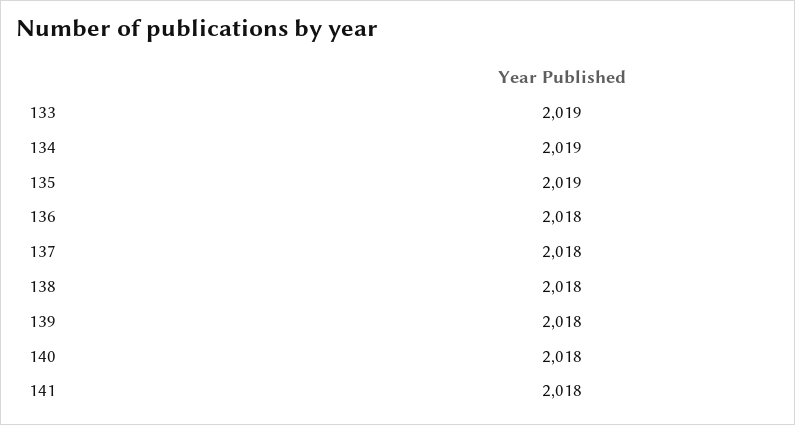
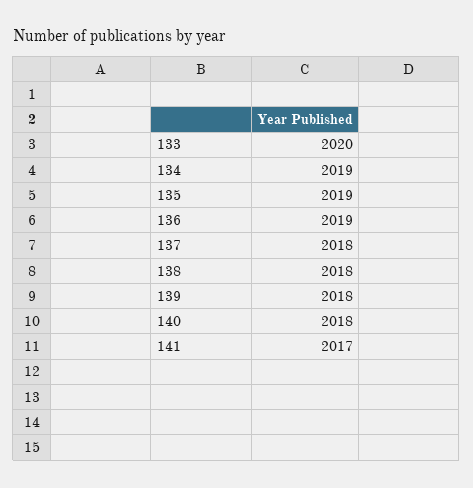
133: 2019 -> 2020
136: 2018 -> 2019
141: 2018 -> 2017

